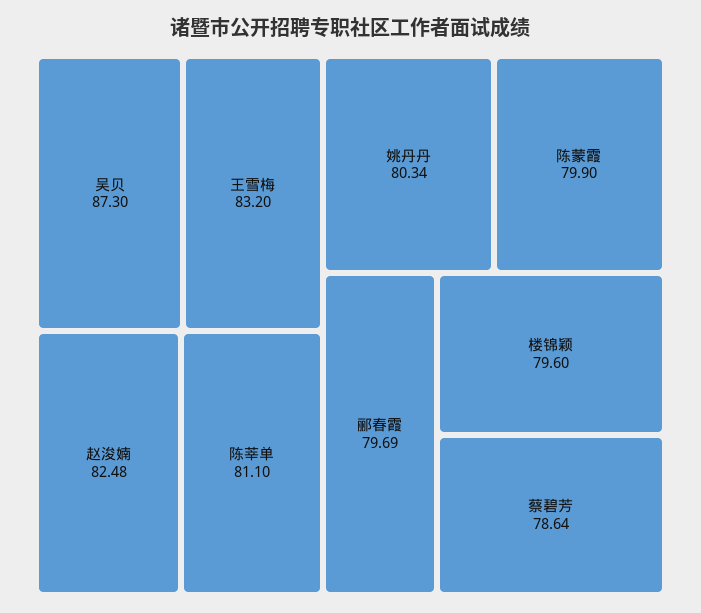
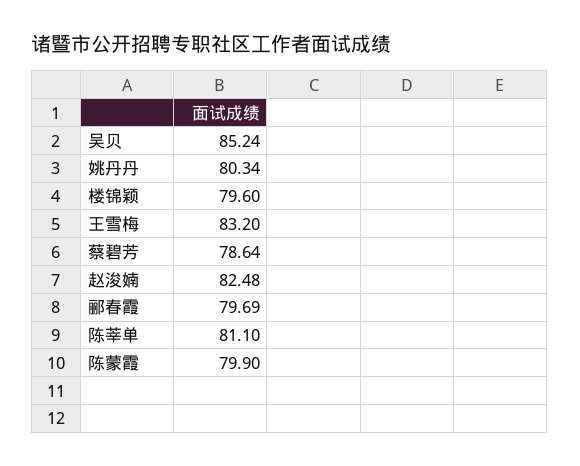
吴贝: 87.3 -> 85.24

